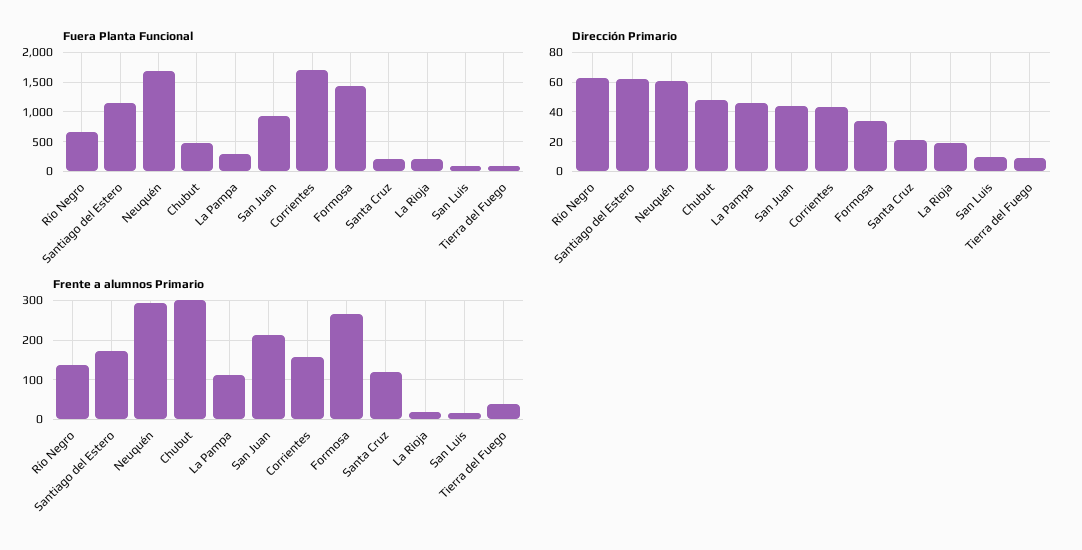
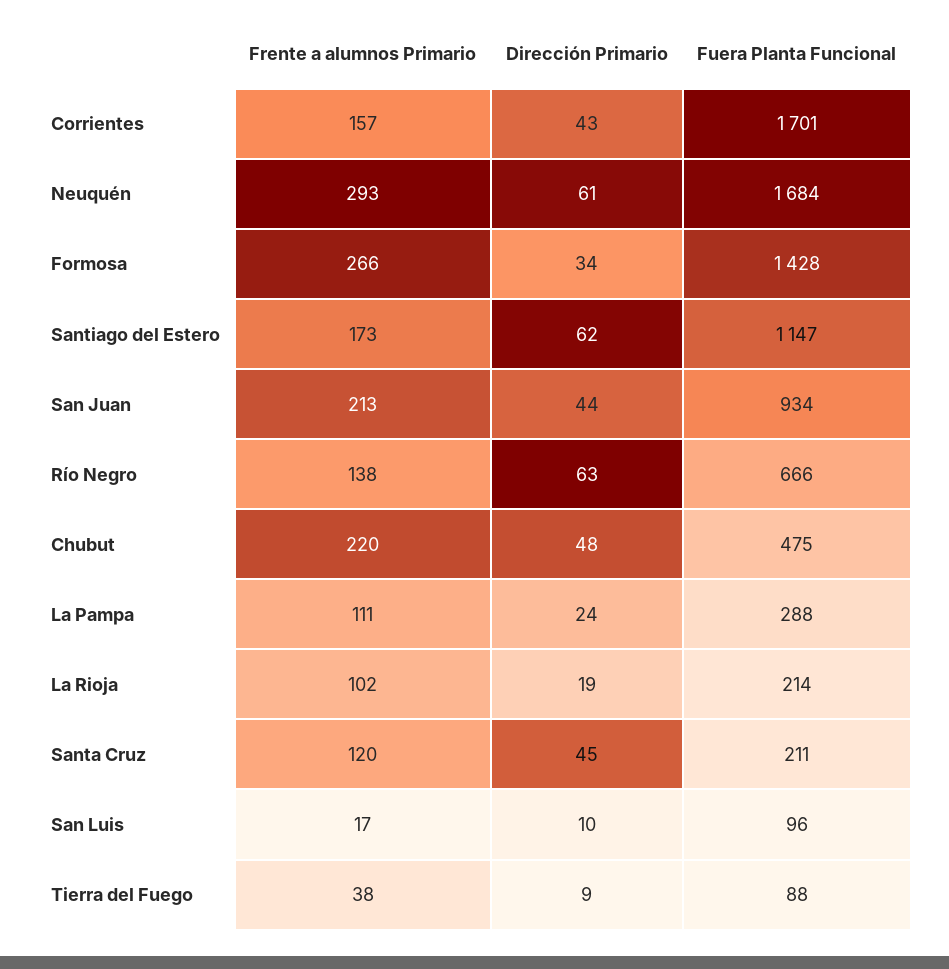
Dirección Primario, La Pampa: 45 -> 24
Dirección Primario, Santa Cruz: 20 -> 45
Frente a alumnos Primario, Chubut: 300 -> 220
Frente a alumnos Primario, La Rioja: 20 -> 102

